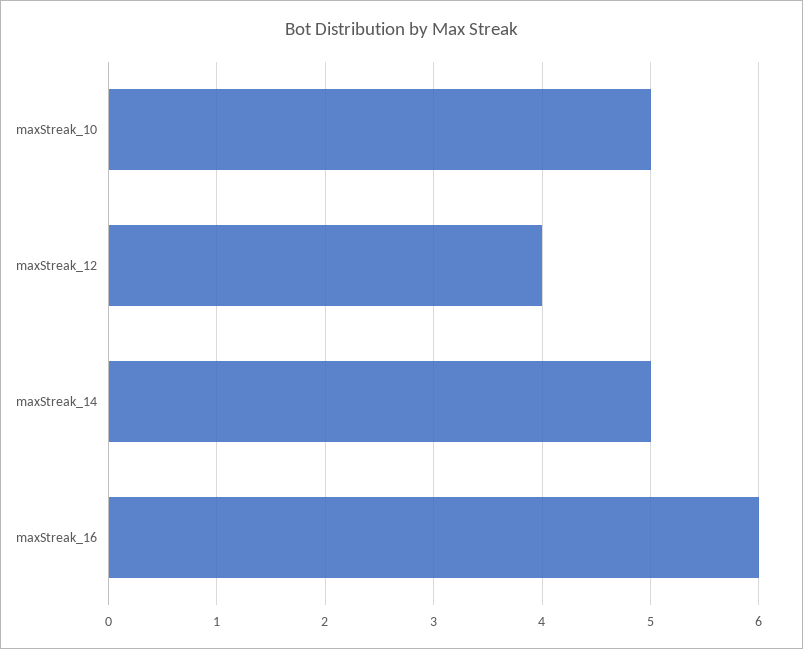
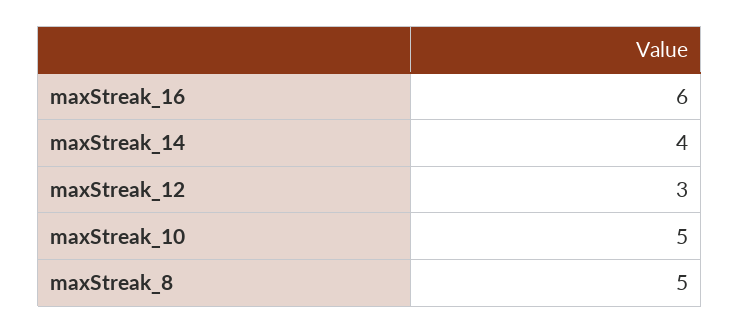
maxStreak_12: 4 -> 3
maxStreak_14: 5 -> 4
maxStreak_8: none -> 5

